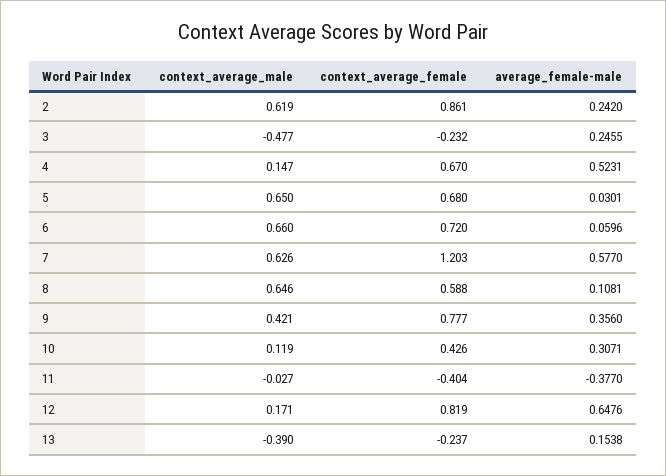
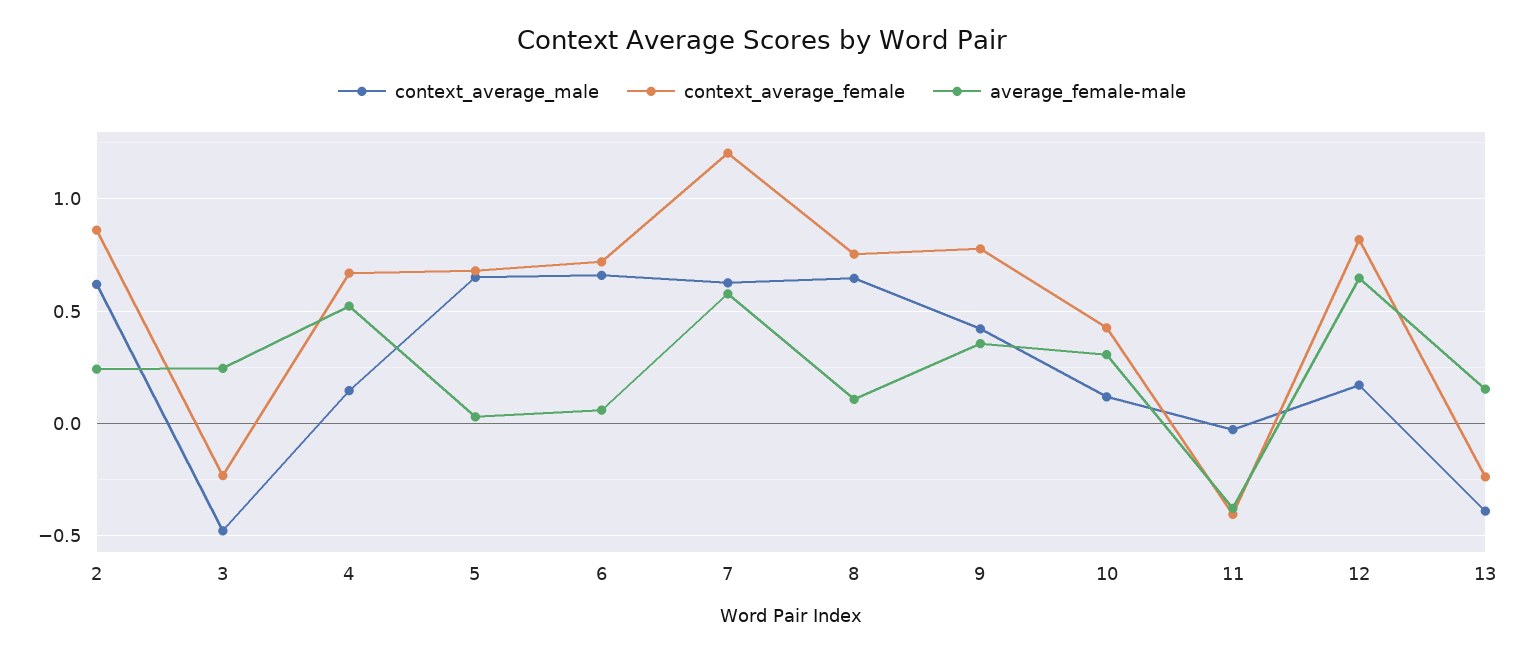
context_average_female, 8: 0.588 -> 0.75

